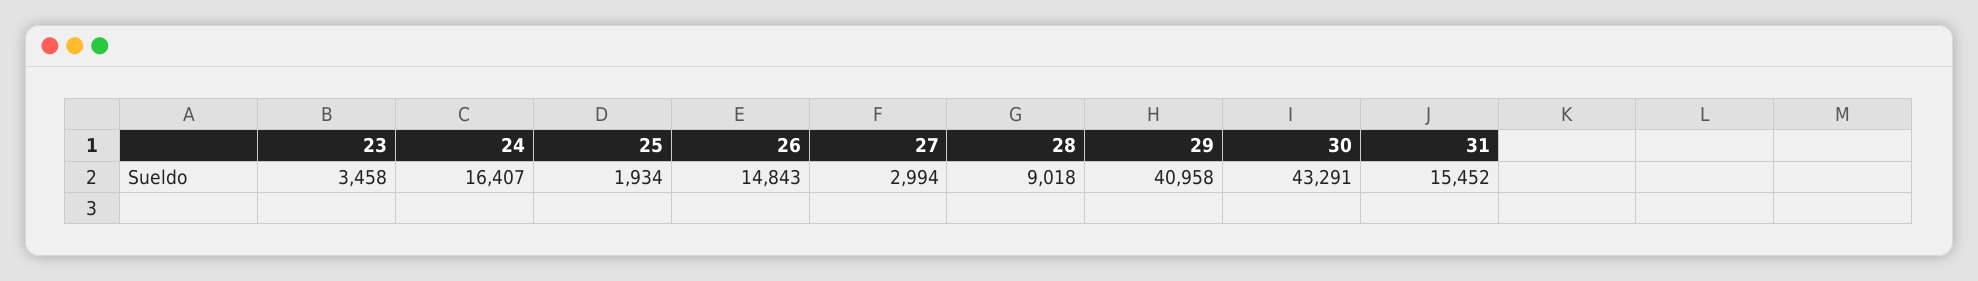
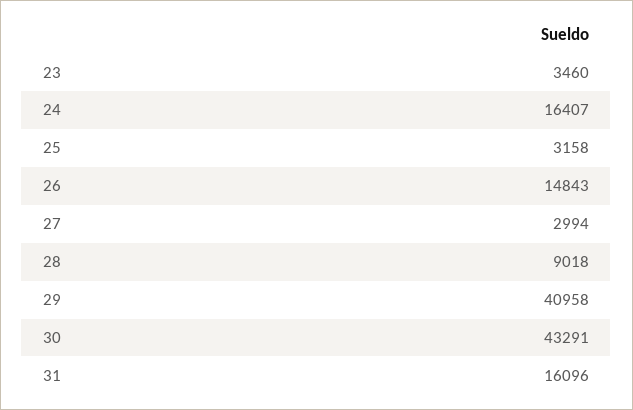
23: 3458 -> 3460
25: 1934 -> 3158
31: 15452 -> 16096

